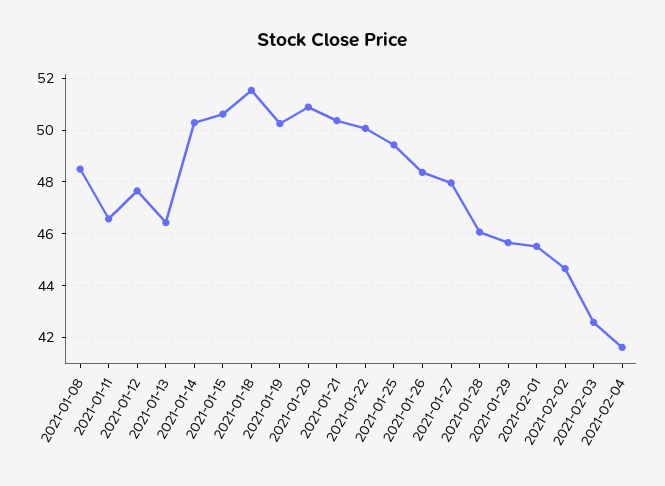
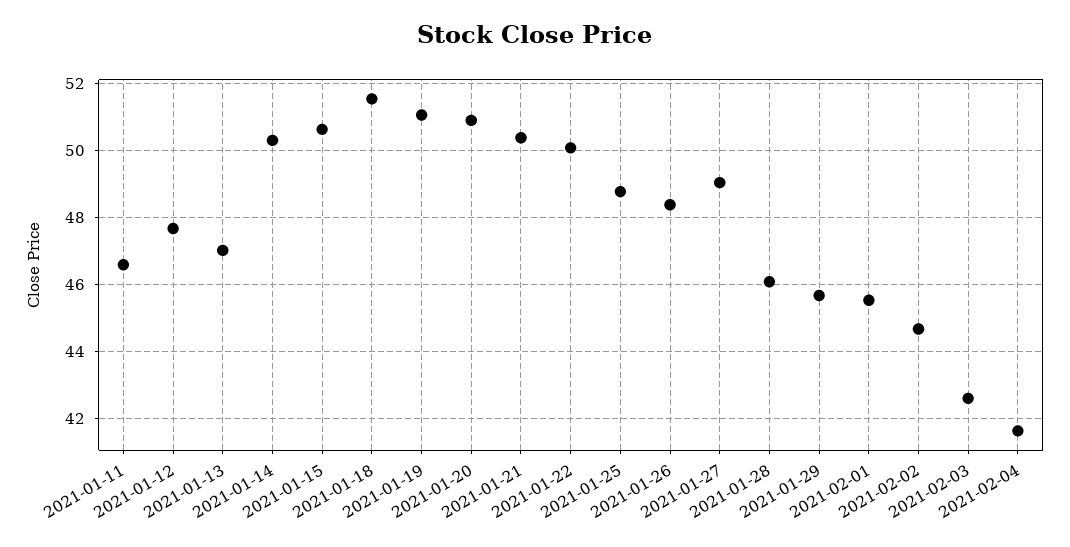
2021-01-08: 48.5 -> none
2021-01-13: 46.5 -> 47
2021-01-19: 50.25 -> 51
2021-01-25: 49.5 -> 48.8
2021-01-27: 48 -> 49

